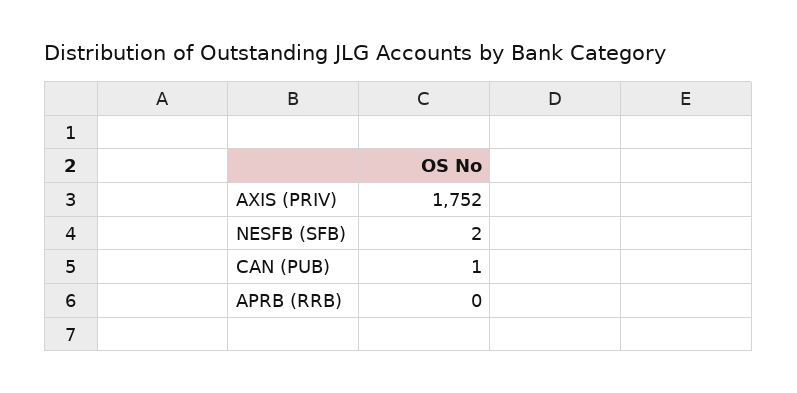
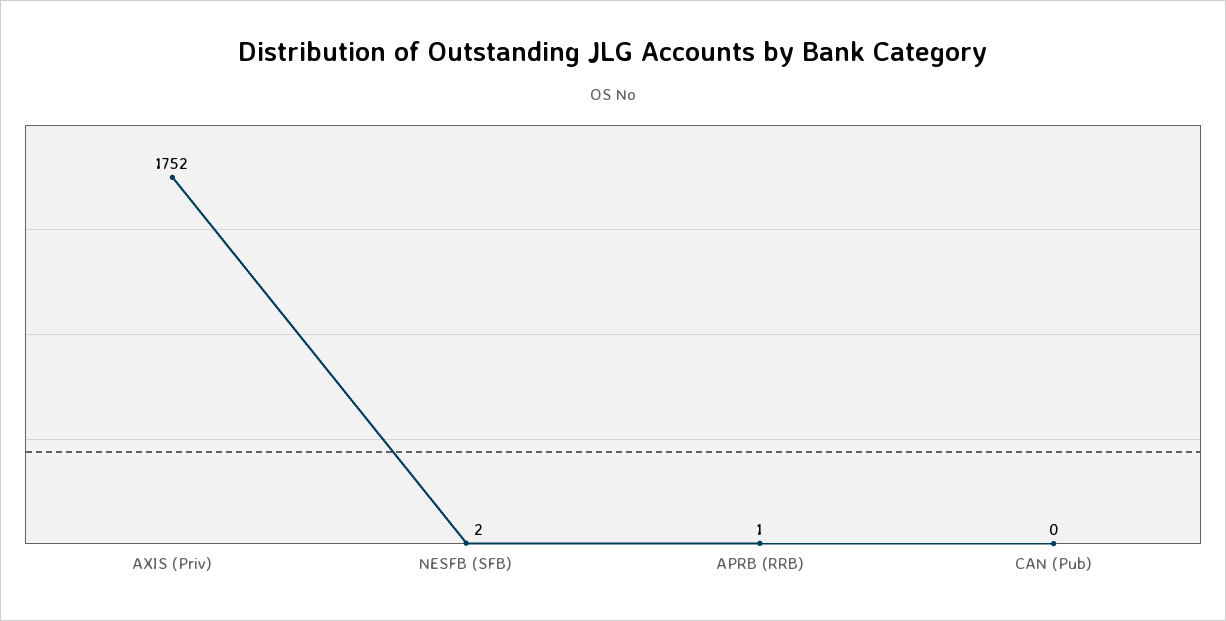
CAN (PUB): 1 -> 0
APRB (RRB): 0 -> 1

